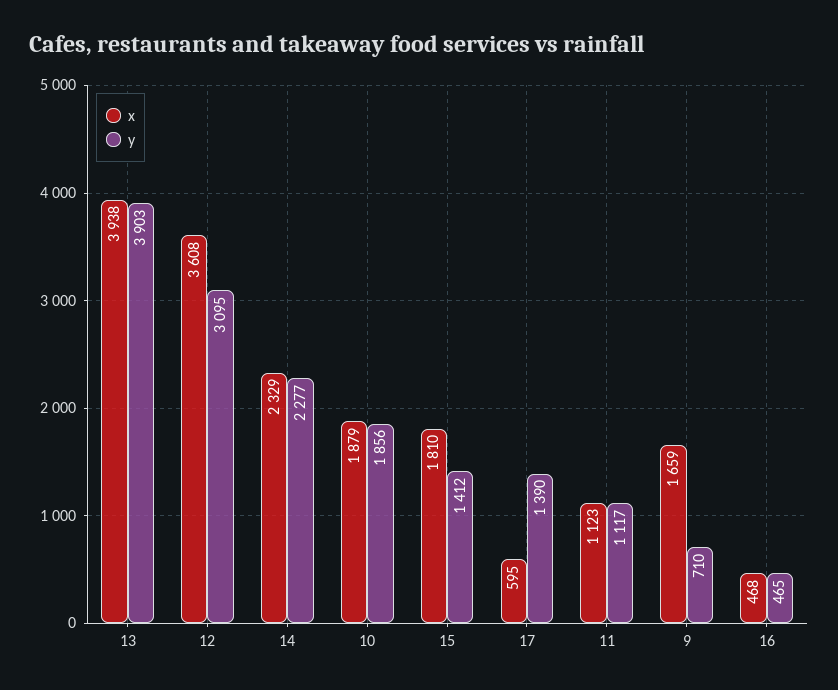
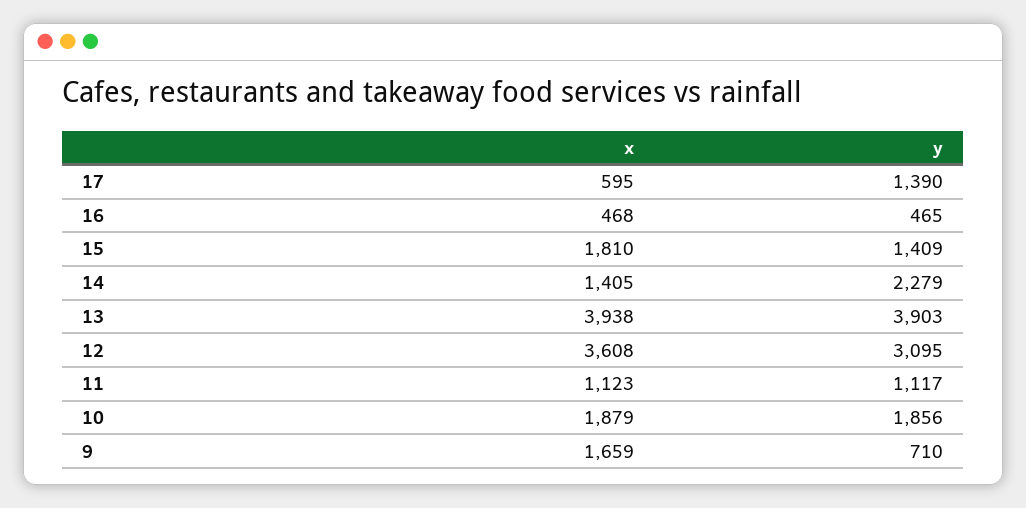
x, 14: 2329 -> 1405
y, 14: 2277 -> 2279
y, 15: 1412 -> 1409

